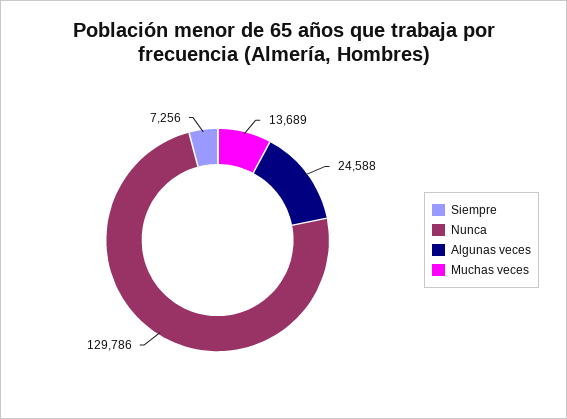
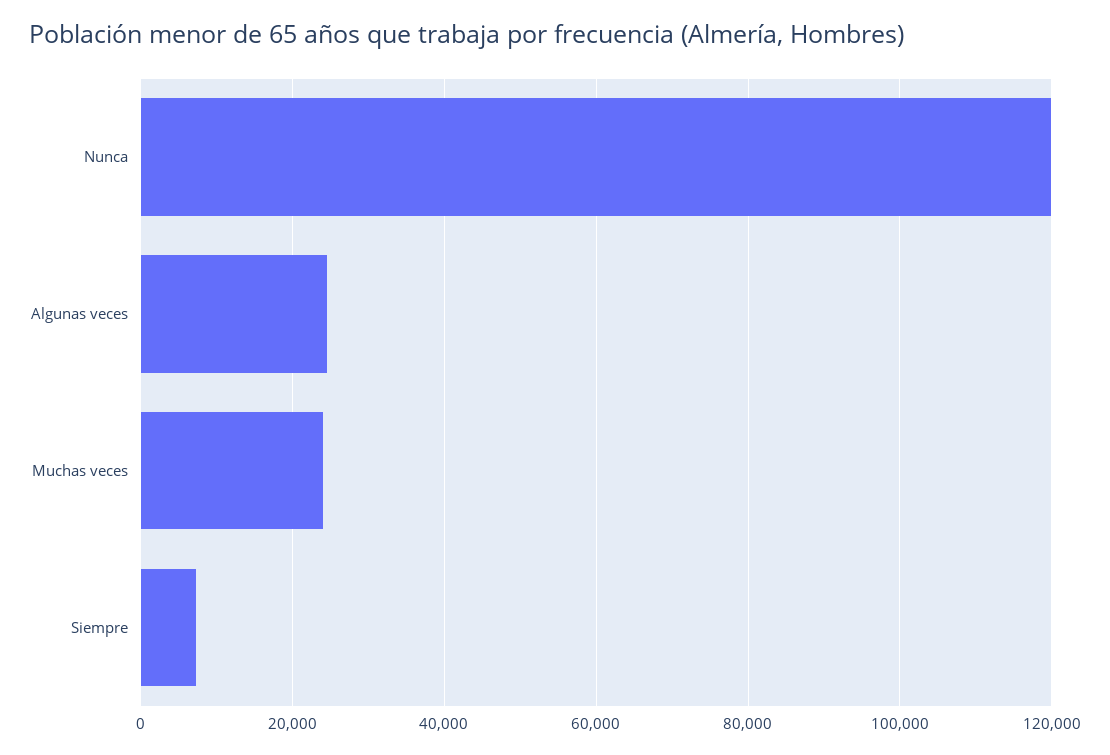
Nunca: 129786 -> 120000
Muchas veces: 13689 -> 24000

